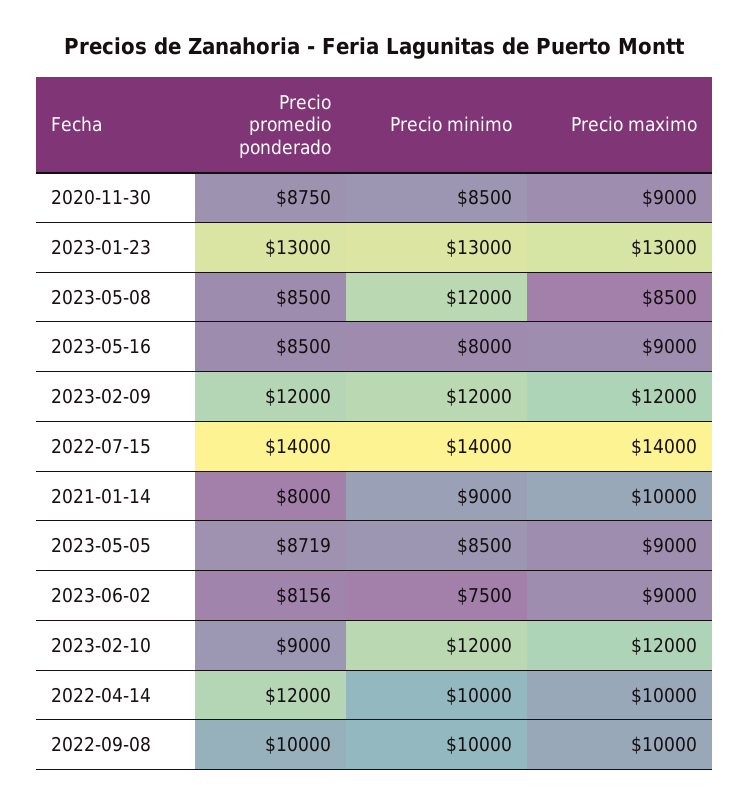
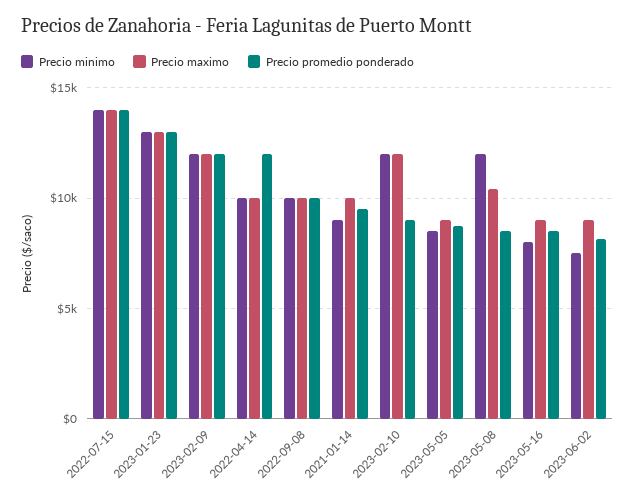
Precio promedio ponderado, 2020-11-30: 8750 -> none
Precio minimo, 2020-11-30: 8500 -> none
Precio maximo, 2020-11-30: 9000 -> none
Precio maximo, 2023-05-08: 8500 -> 10500
Precio promedio ponderado, 2021-01-14: 8000 -> 9500

